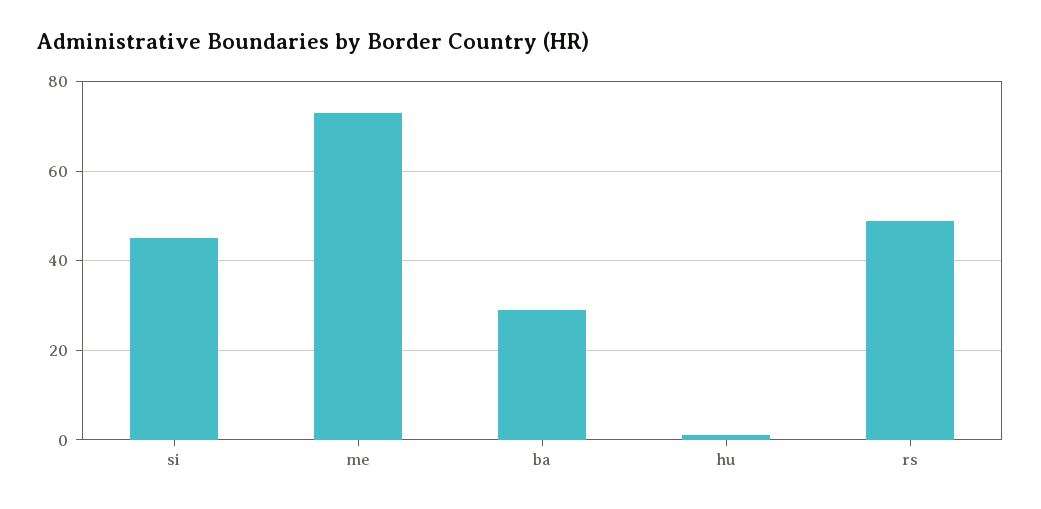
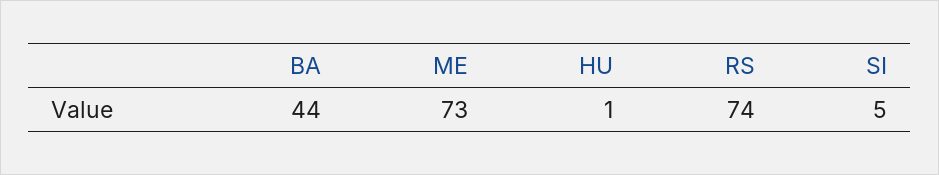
si: 45 -> 5
ba: 30 -> 44
rs: 50 -> 74

